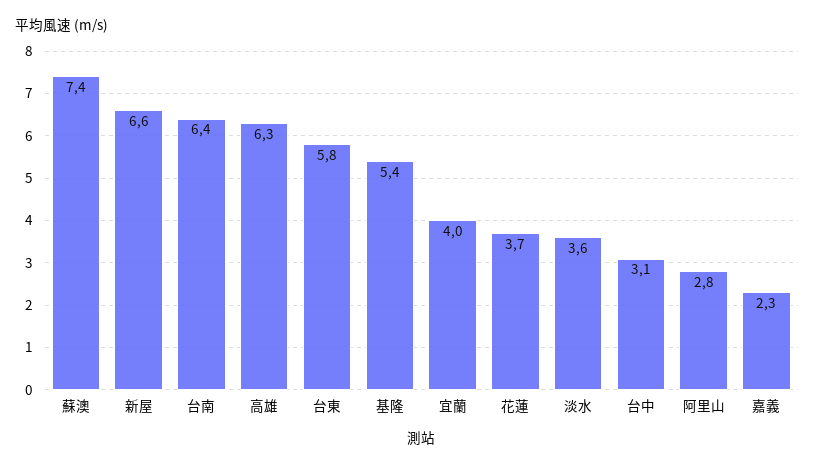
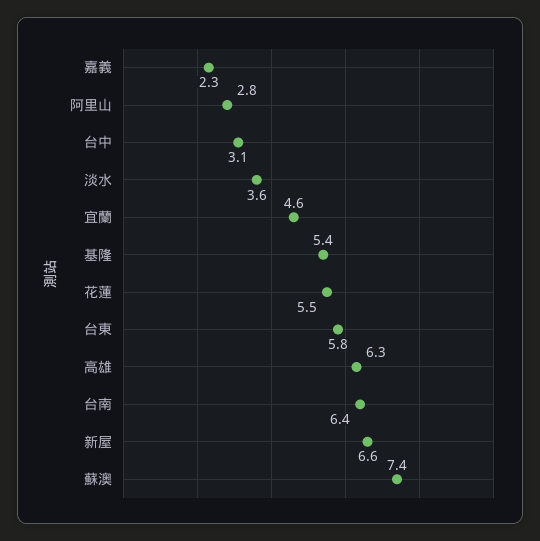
宜蘭: 4 -> 4.6
花蓮: 3.7 -> 5.5

